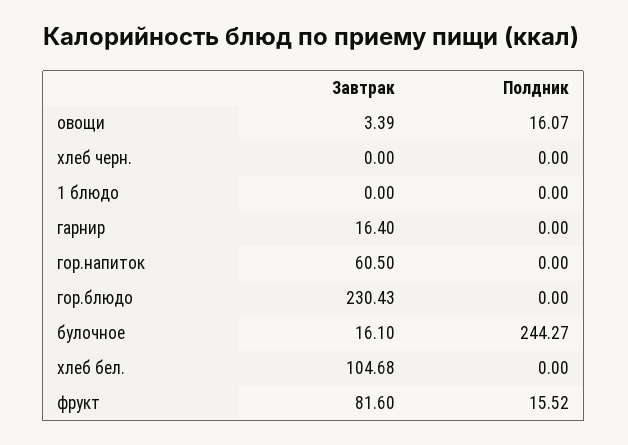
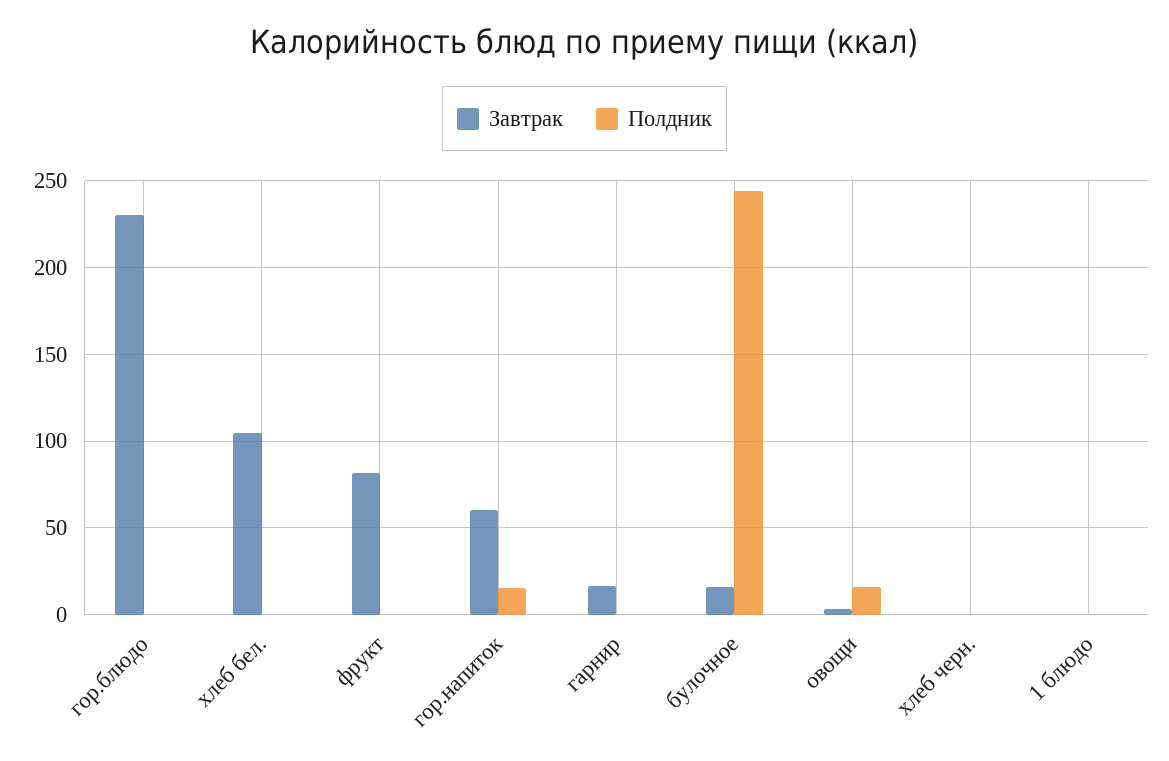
Полдник, гор.напиток: 0 -> 15
Полдник, фрукт: 15.52 -> 0

